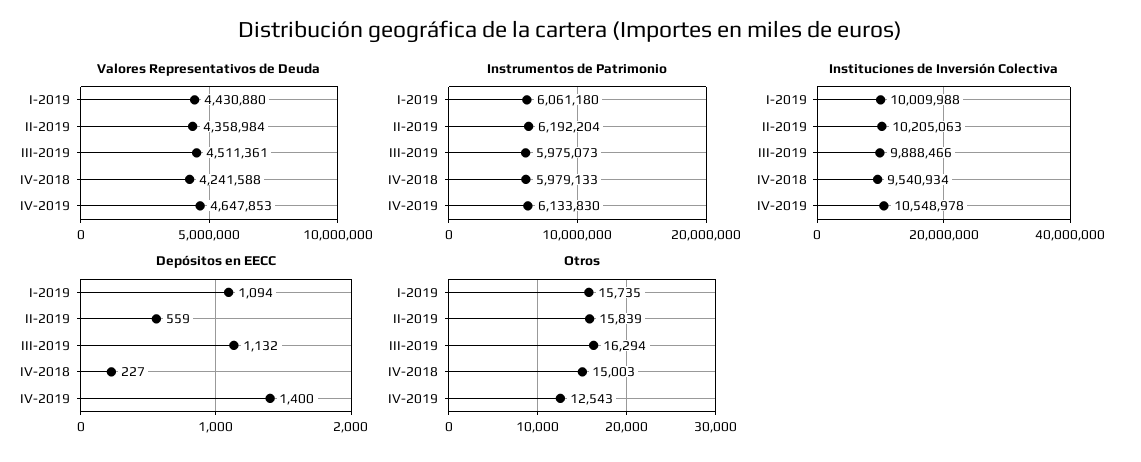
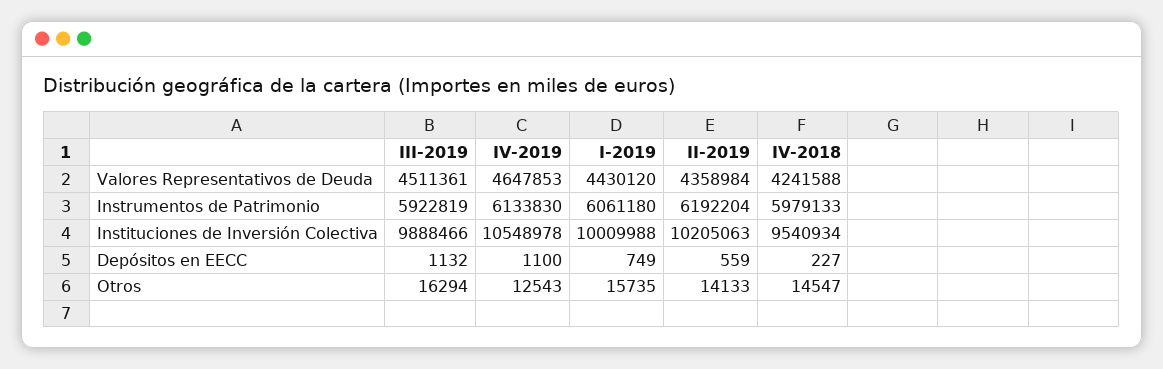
Valores Representativos de Deuda, I-2019: 4430880 -> 4430120
Instrumentos de Patrimonio, III-2019: 5975073 -> 5922819
Depósitos en EECC, I-2019: 1094 -> 749
Depósitos en EECC, IV-2019: 1400 -> 1100
Otros, II-2019: 15839 -> 14133
Otros, IV-2018: 15003 -> 14547

